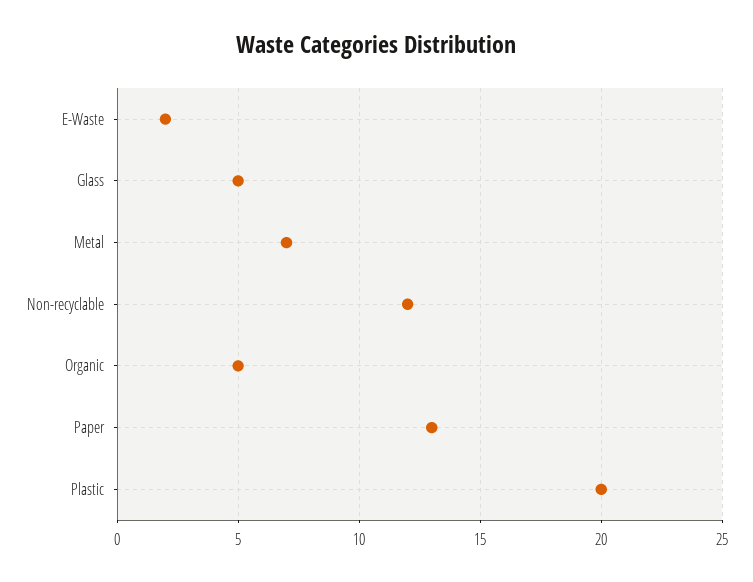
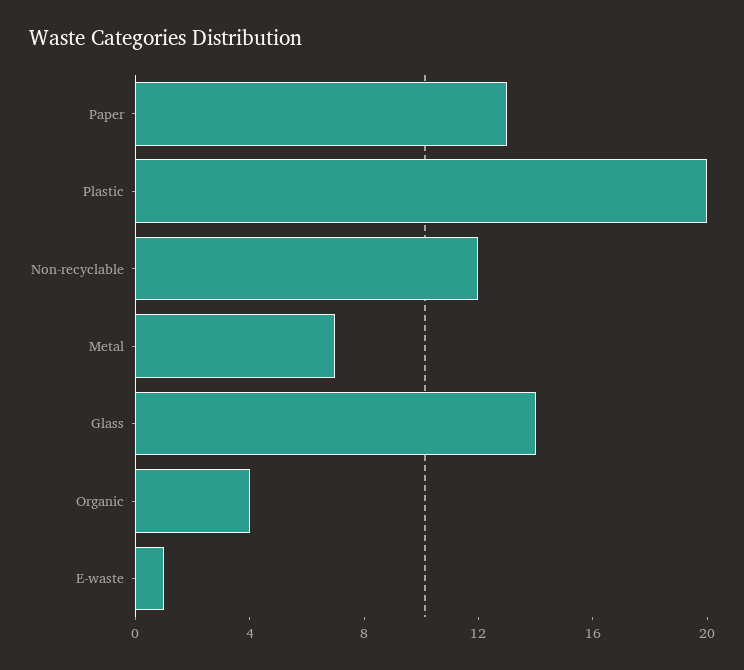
E-Waste: 2 -> 1
Glass: 5 -> 14
Organic: 5 -> 4

